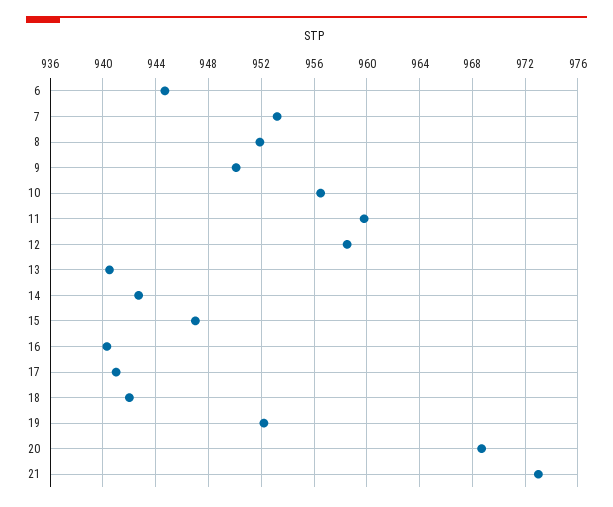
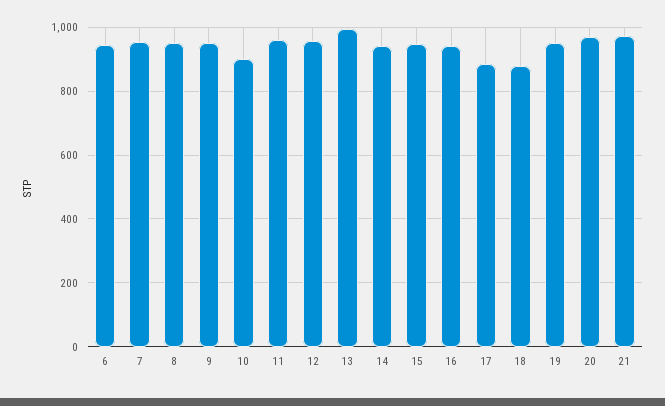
10: 956.5 -> 900
13: 940.5 -> 1000
17: 941 -> 880
18: 942 -> 880

